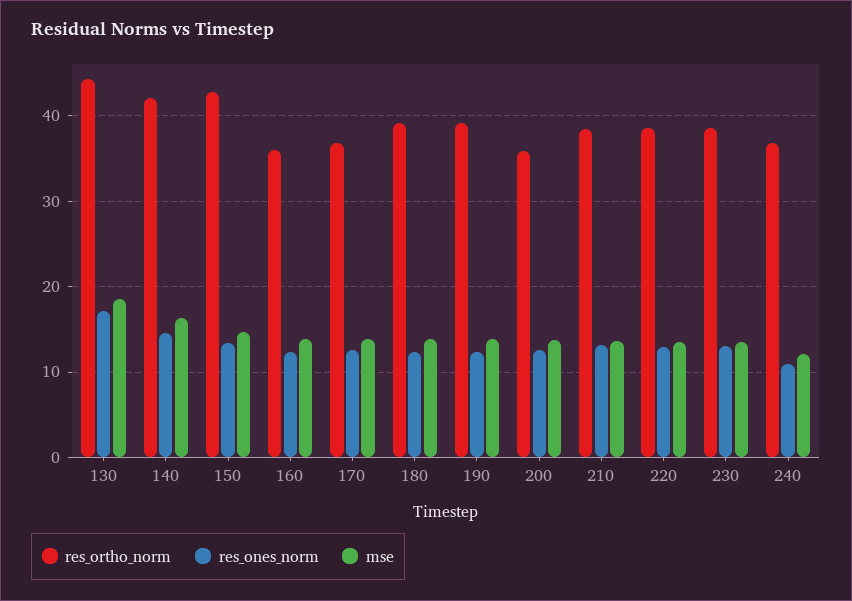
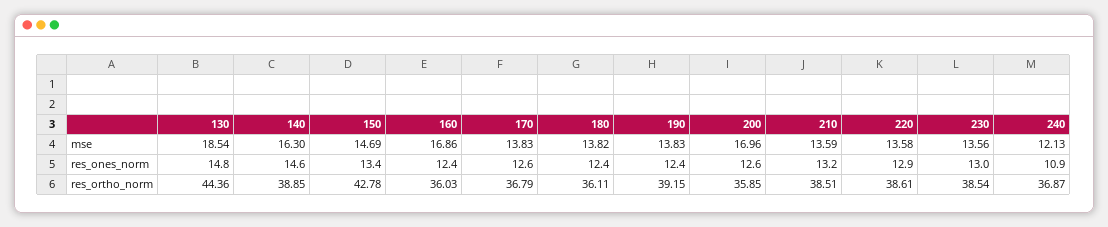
res_ones_norm, 130: 17 -> 14.8
res_ortho_norm, 140: 42 -> 38.85
mse, 160: 14 -> 16.86
res_ortho_norm, 180: 39 -> 36.11
mse, 200: 14 -> 16.96

